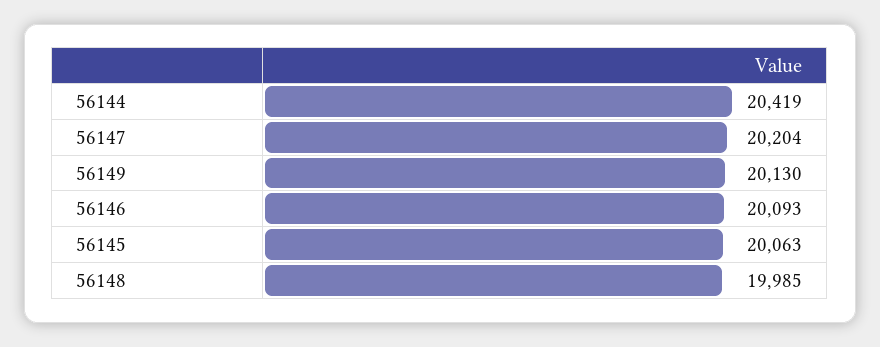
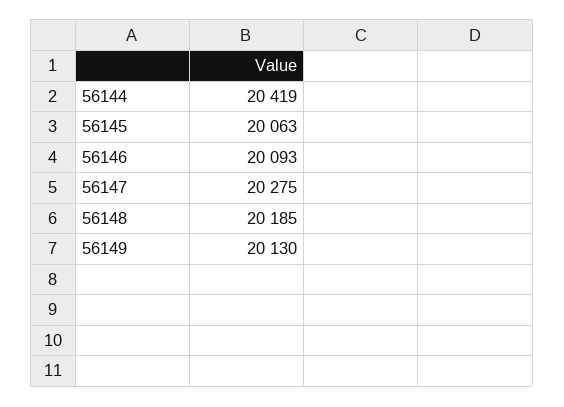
56147: 20204 -> 20275
56148: 19985 -> 20185

